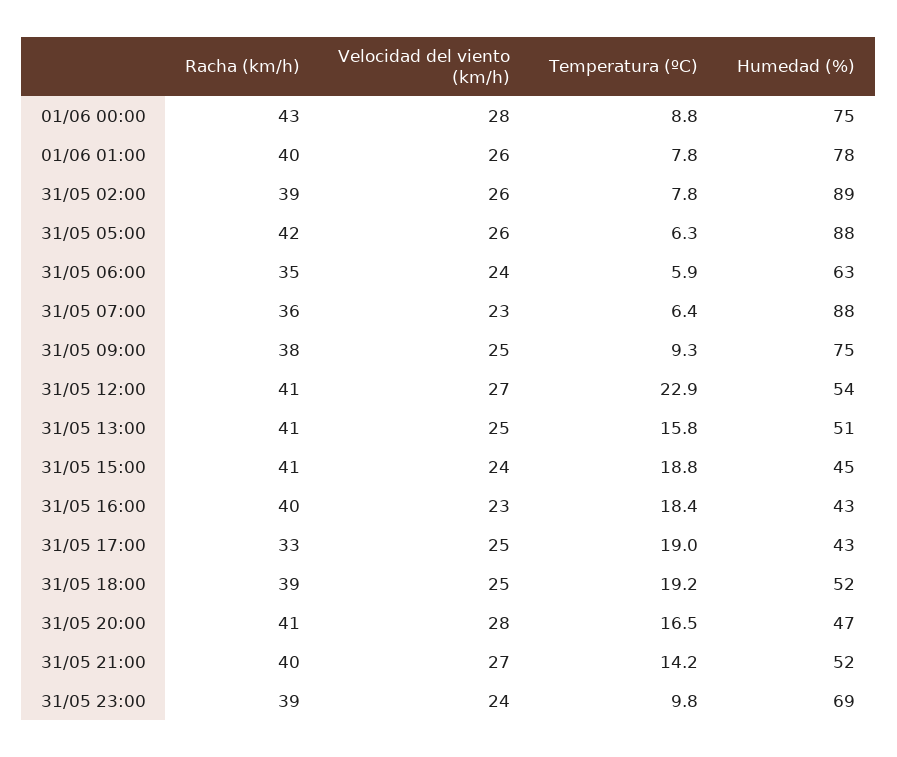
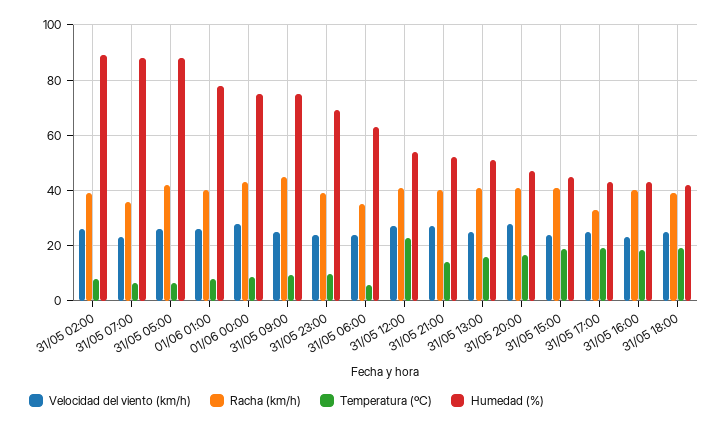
Racha (km/h), 31/05 09:00: 38 -> 45
Humedad (%), 31/05 18:00: 52 -> 42.5

